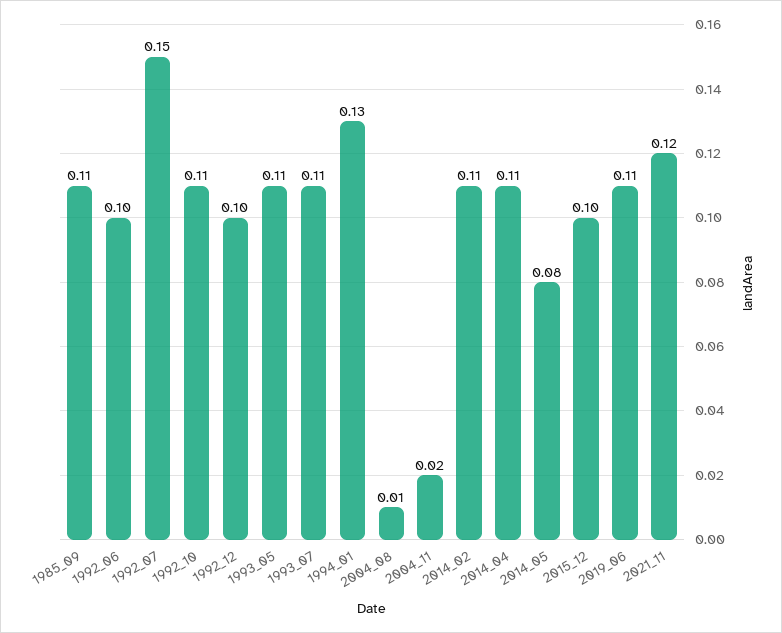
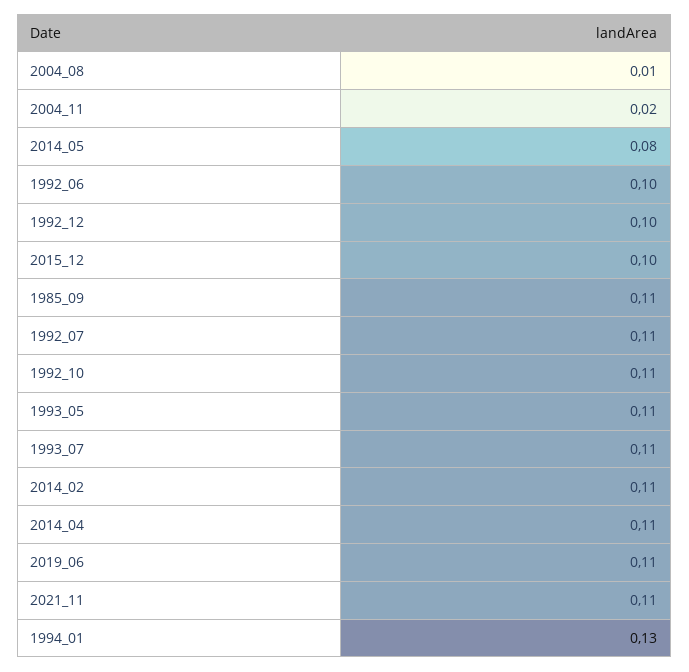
1992_07: 0.15 -> 0.11
2021_11: 0.12 -> 0.11

